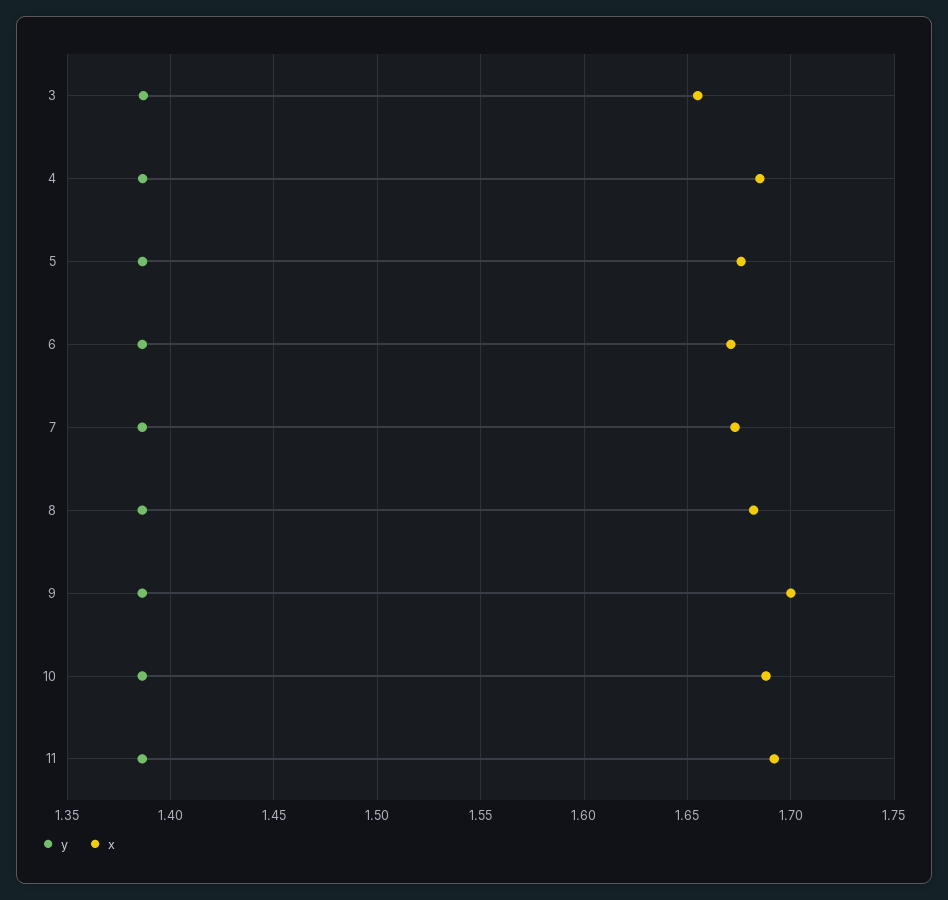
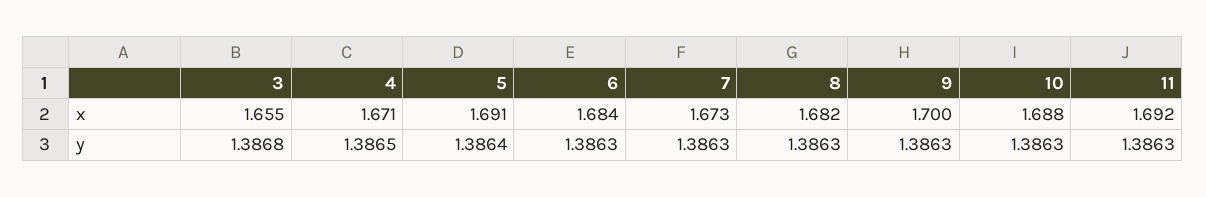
x, 4: 1.685 -> 1.671
x, 5: 1.675 -> 1.691
x, 6: 1.67 -> 1.684

